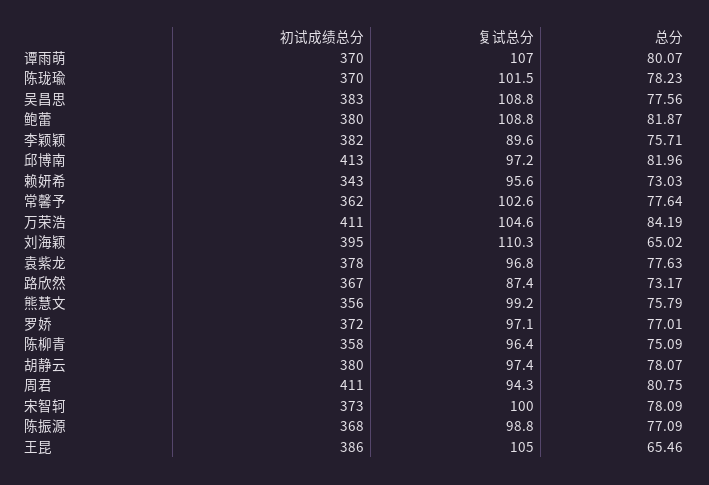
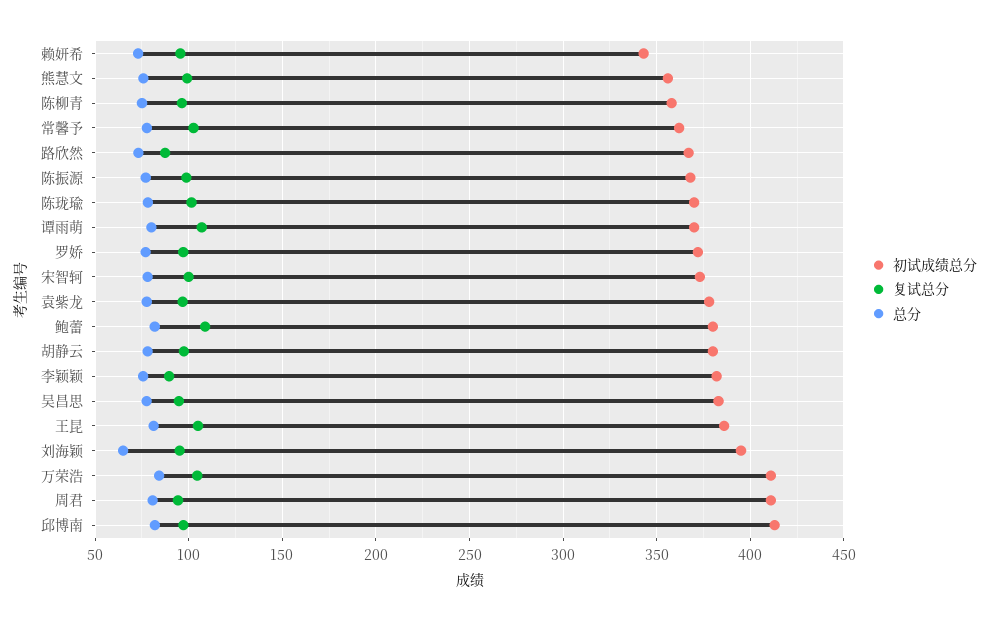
复试总分, 吴昌思: 108.8 -> 95
复试总分, 刘海颖: 110.3 -> 95
总分, 王昆: 65.46 -> 80

